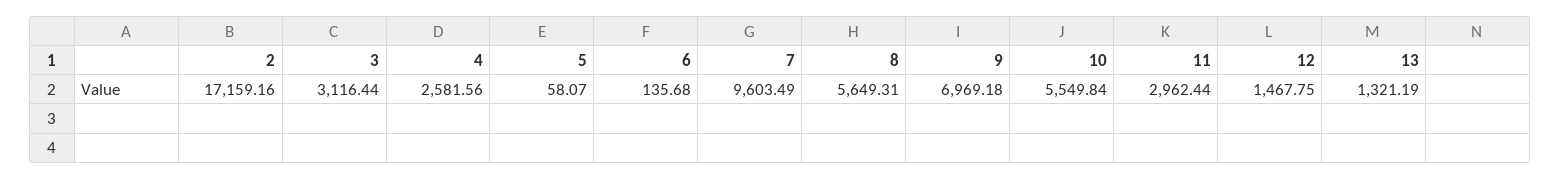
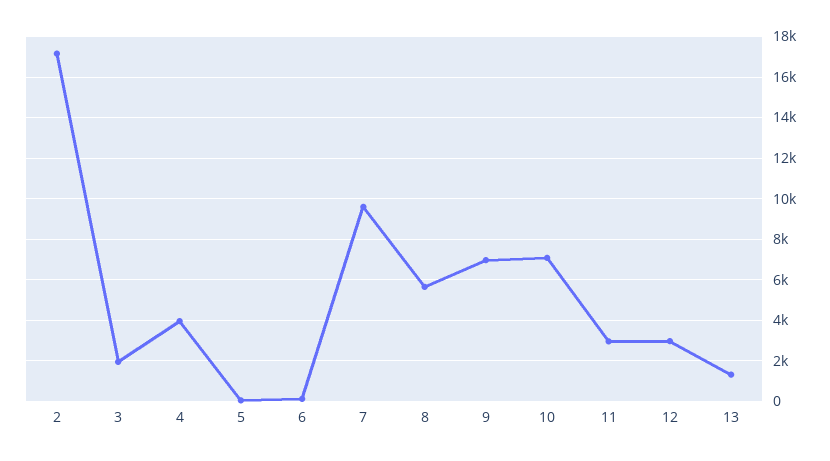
3: 3116.44 -> 2000
4: 2581.56 -> 4000
10: 5549.84 -> 7000
12: 1467.75 -> 3000

